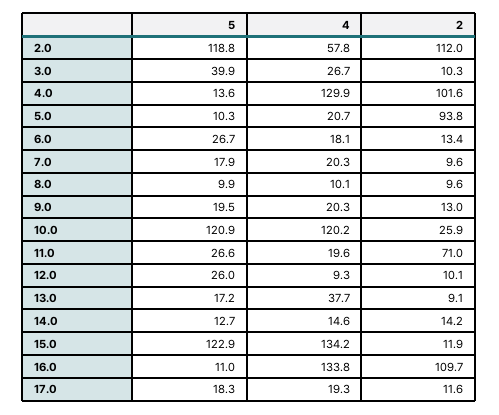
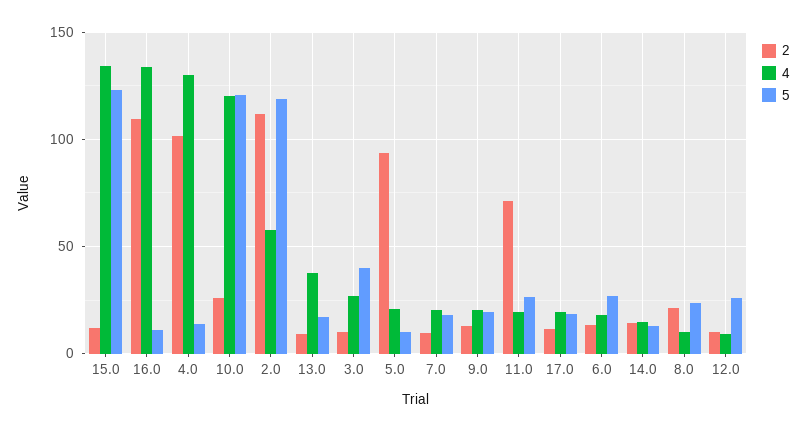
5, 8.0: 9.9 -> 25
2, 8.0: 9.6 -> 20

